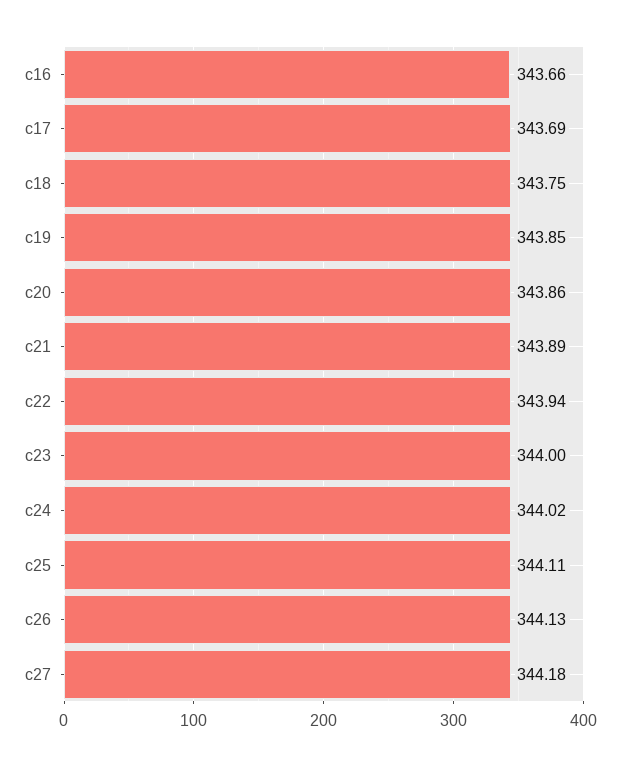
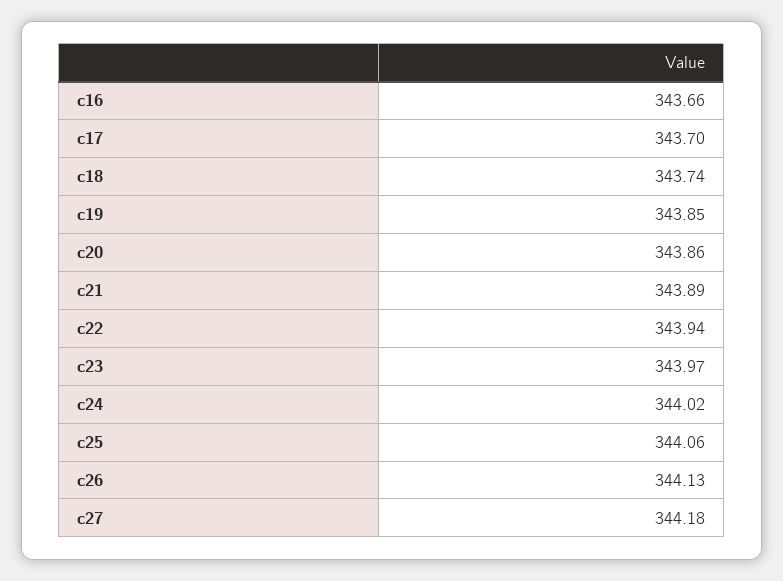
c17: 343.69 -> 343.7
c18: 343.75 -> 343.74
c23: 344 -> 343.97
c25: 344.11 -> 344.06

